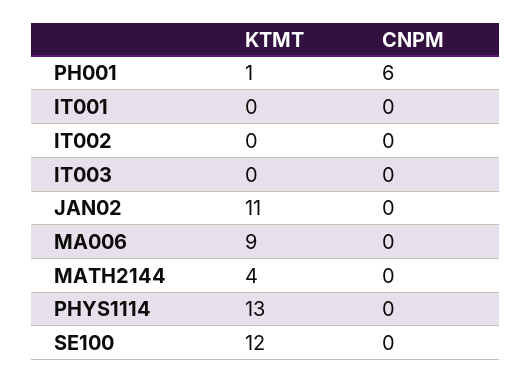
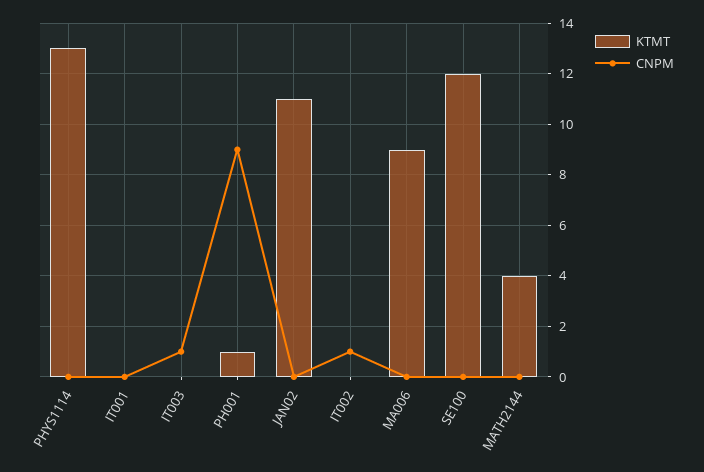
CNPM, PH001: 6 -> 9
CNPM, IT002: 0 -> 1
CNPM, IT003: 0 -> 1

